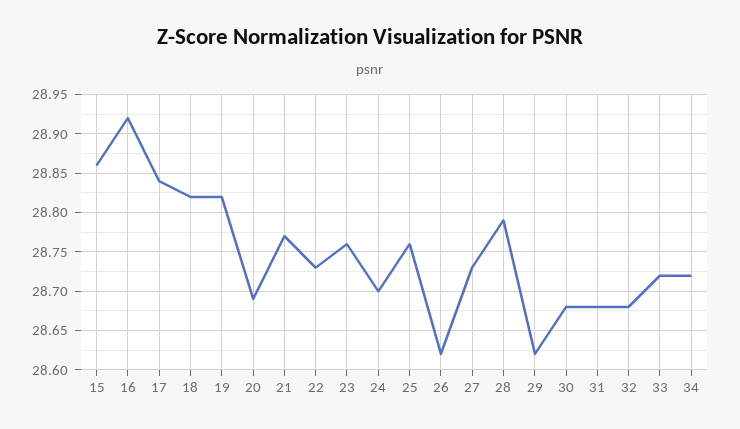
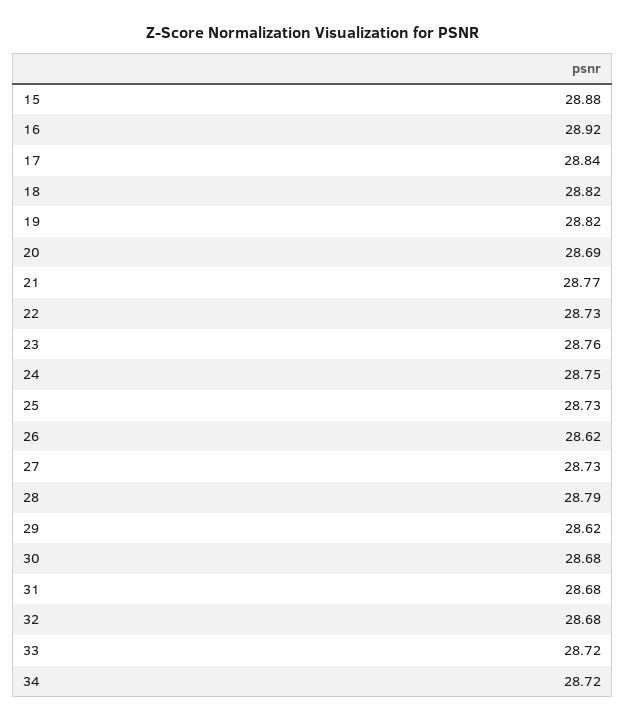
15: 28.86 -> 28.88
24: 28.7 -> 28.75
25: 28.76 -> 28.73

